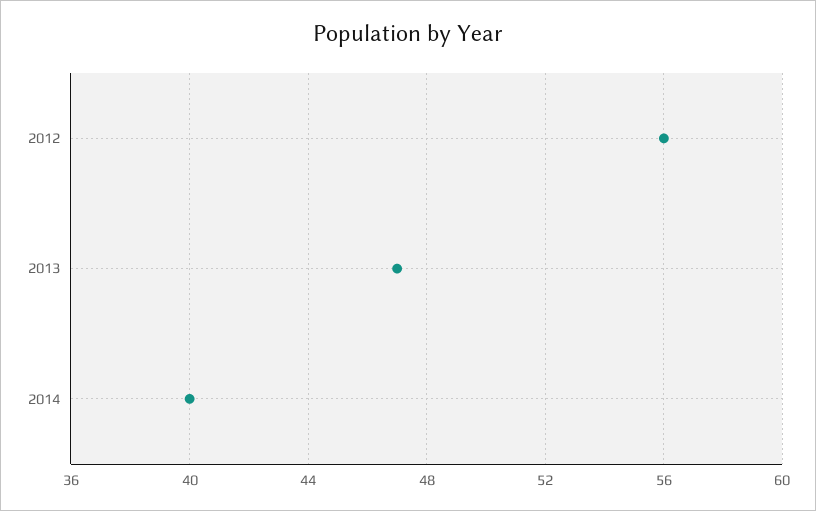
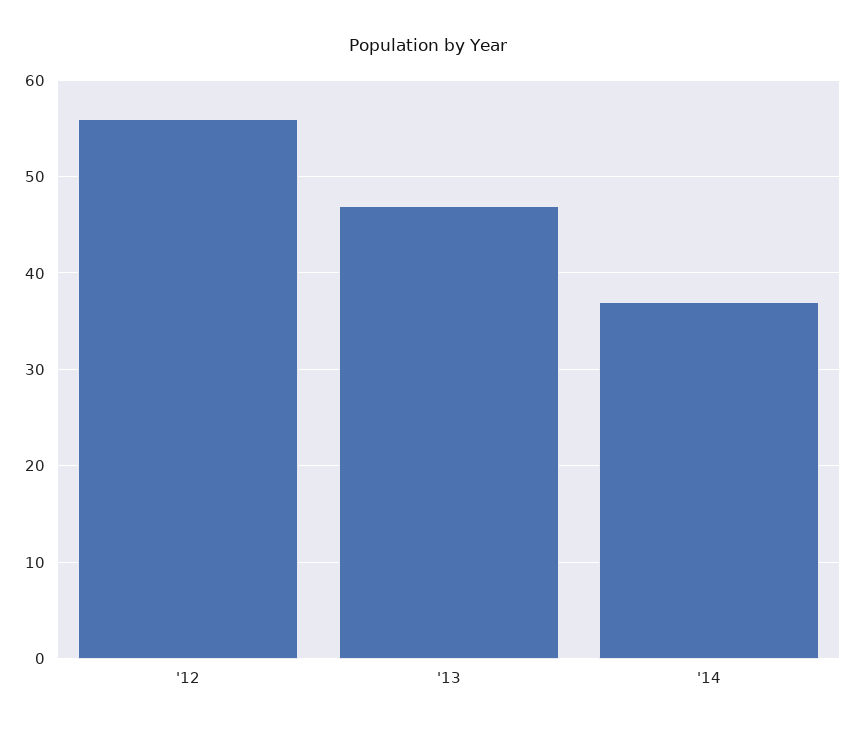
2014: 40 -> 37

